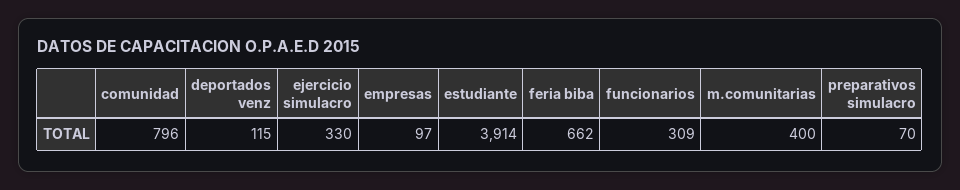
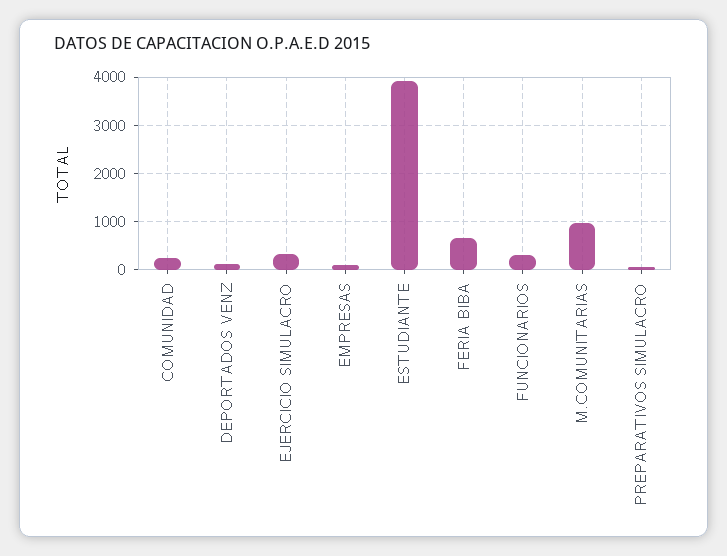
comunidad: 796 -> 200
m.comunitarias: 400 -> 1000

